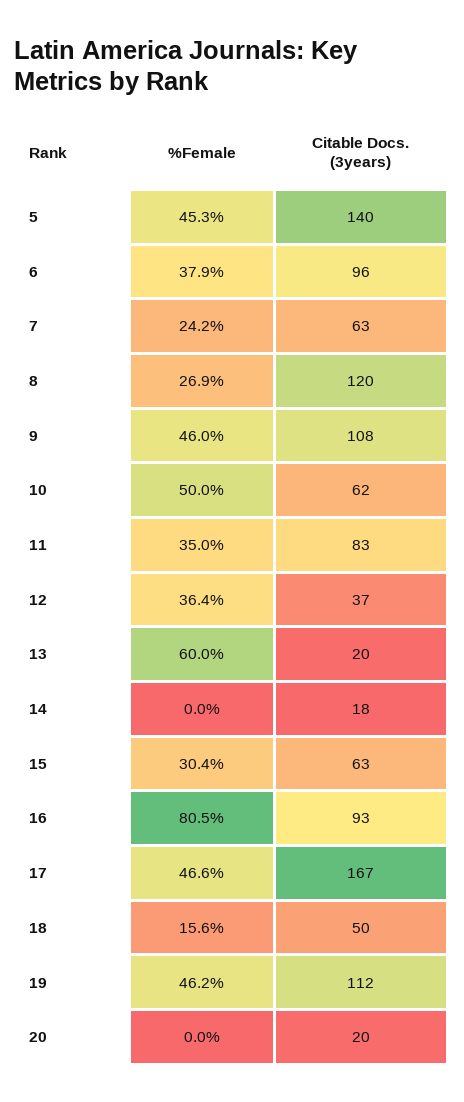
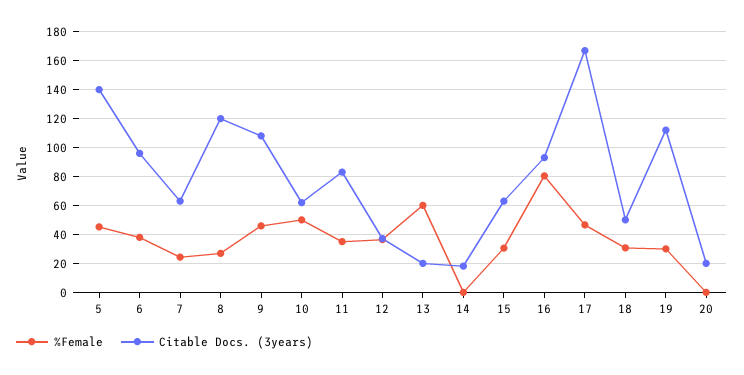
%Female, 18: 15.6 -> 30
%Female, 19: 46.2 -> 30

